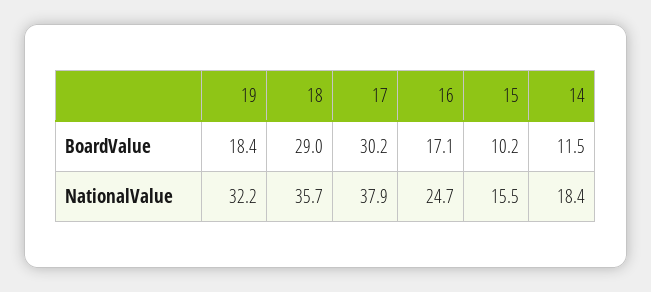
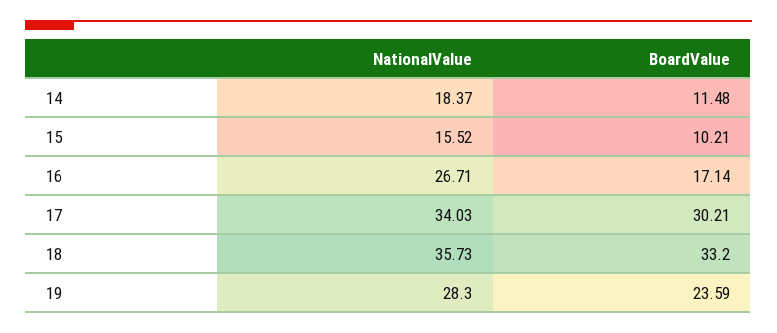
19, BoardValue: 18.4 -> 23.59
18, BoardValue: 29 -> 33.2
19, NationalValue: 32.2 -> 28.3
17, NationalValue: 37.9 -> 34.03
16, NationalValue: 24.7 -> 26.71

